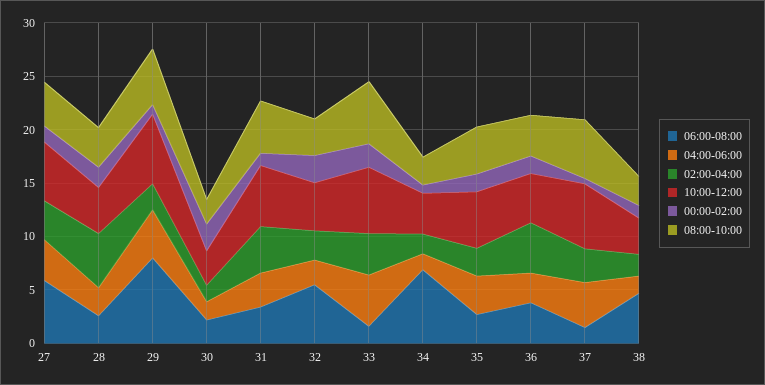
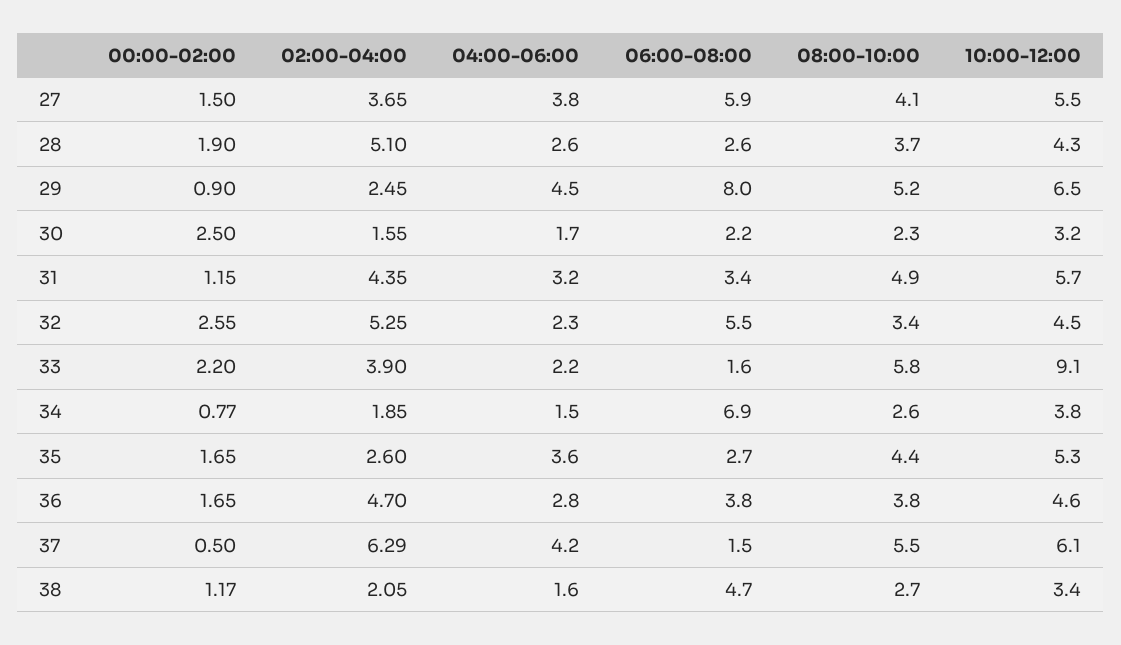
02:00-04:00, 32: 3 -> 5.25
04:00-06:00, 33: 5 -> 2.2
10:00-12:00, 33: 6 -> 9.1
02:00-04:00, 37: 3 -> 6.29

